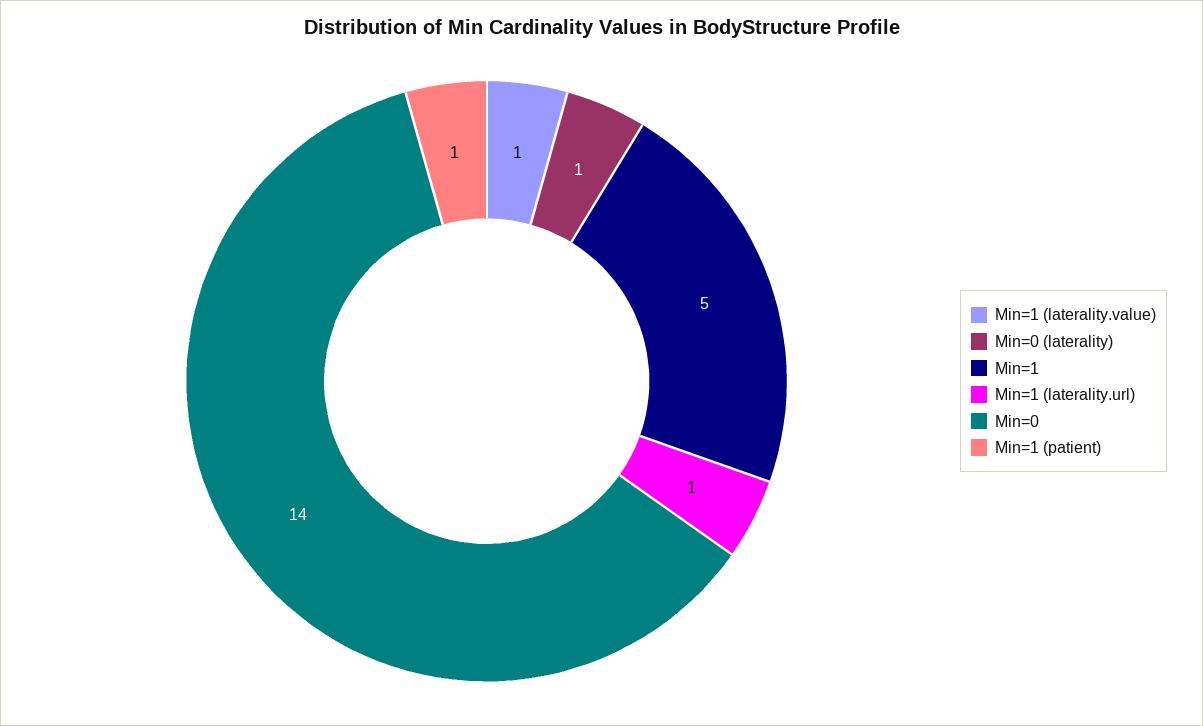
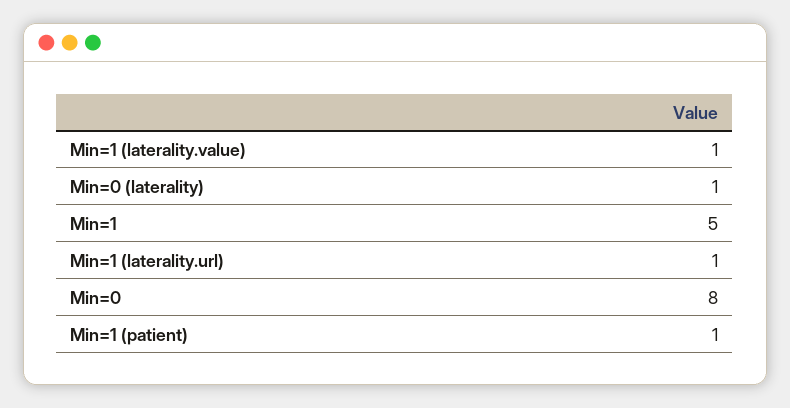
Min=0: 14 -> 8

